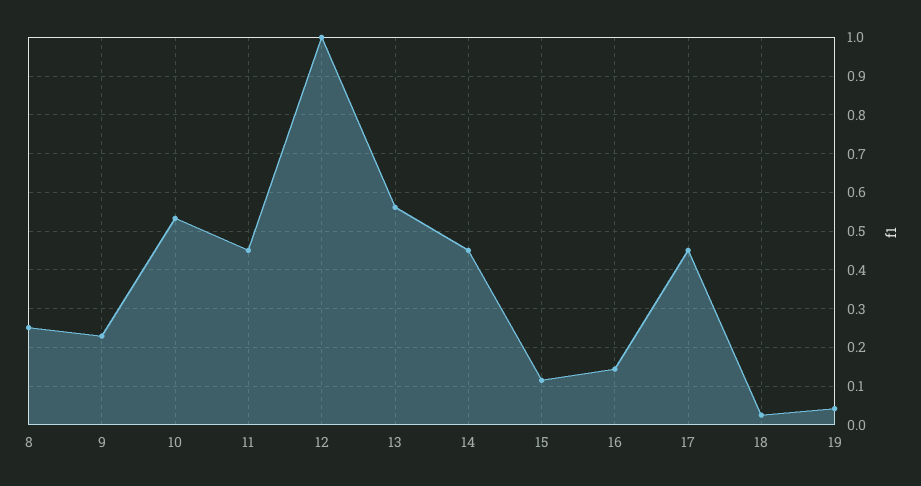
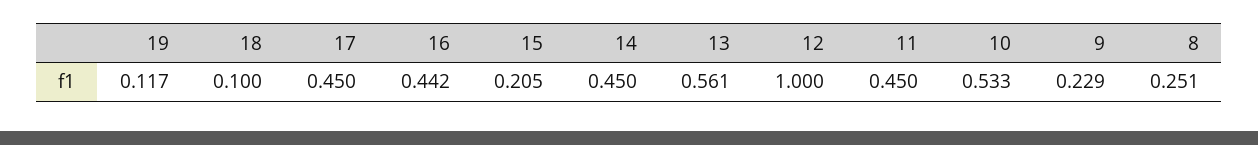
15: 0.12 -> 0.205
16: 0.14 -> 0.442
18: 0.02 -> 0.1
19: 0.04 -> 0.117

